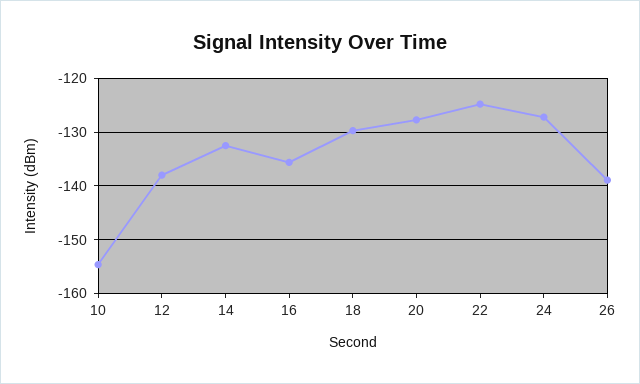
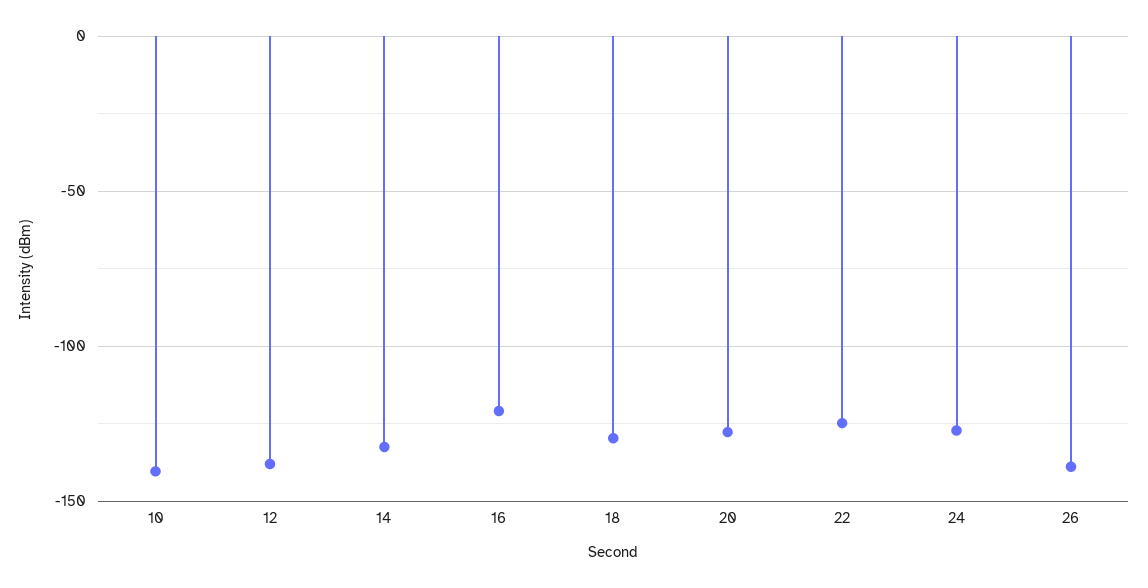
10: -154 -> -140
16: -136 -> -120

